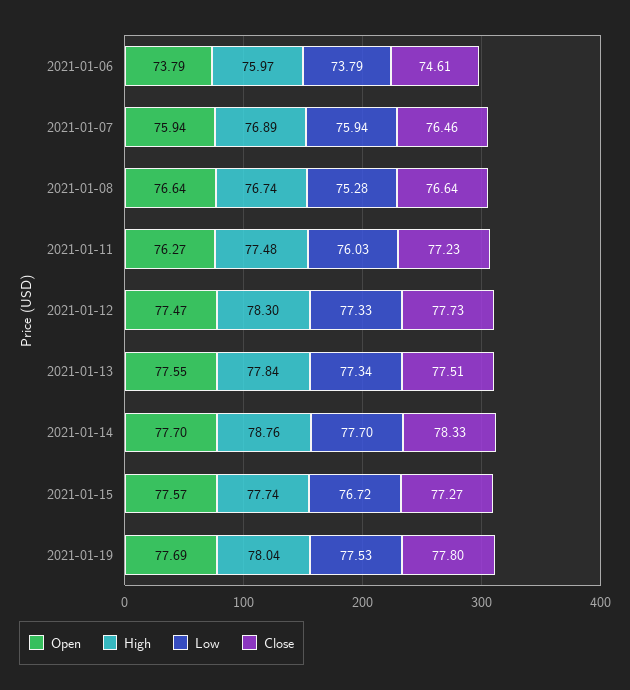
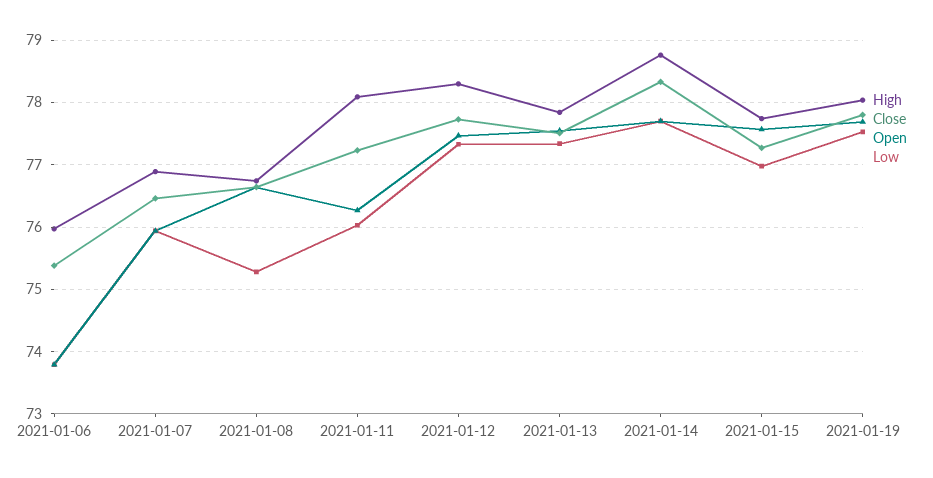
Close, 2021-01-06: 74.61 -> 75.4
High, 2021-01-11: 77.48 -> 78.1
Low, 2021-01-15: 76.72 -> 77

